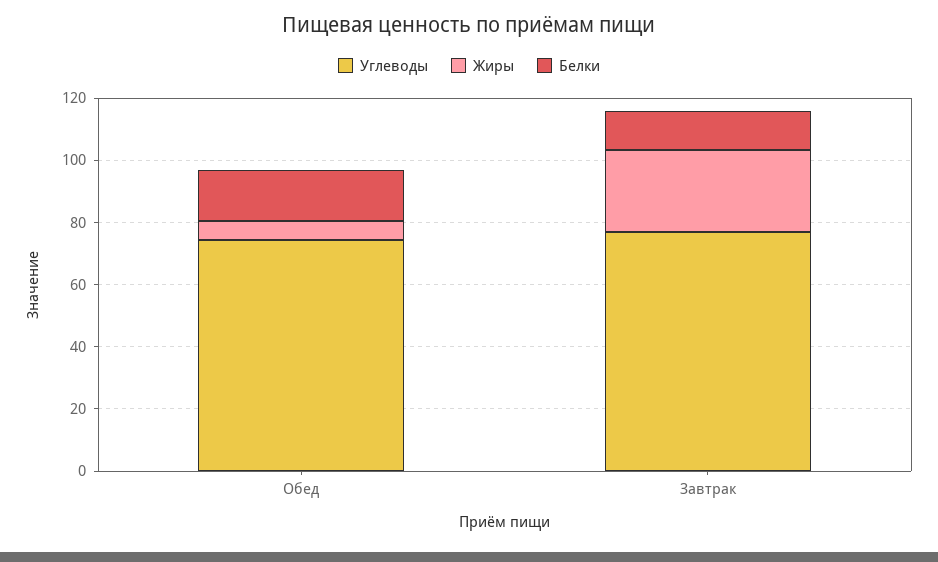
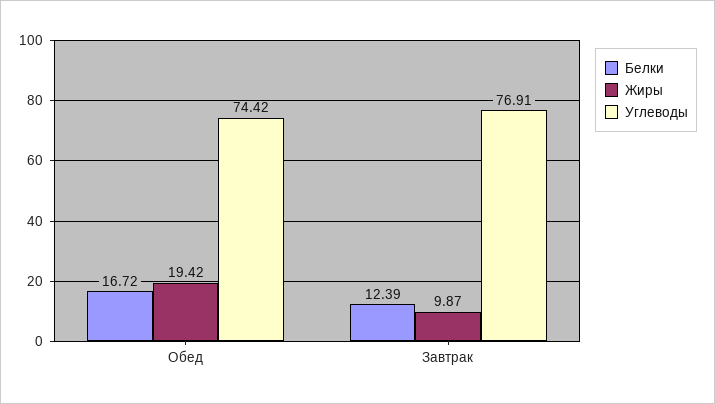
Жиры, Обед: 5 -> 19.42
Жиры, Завтрак: 25 -> 9.87

